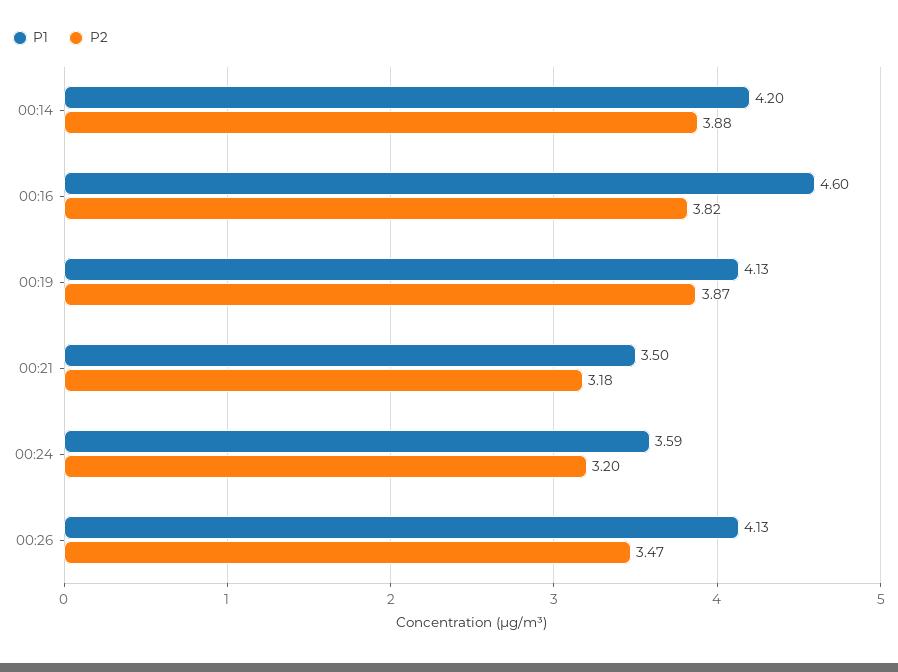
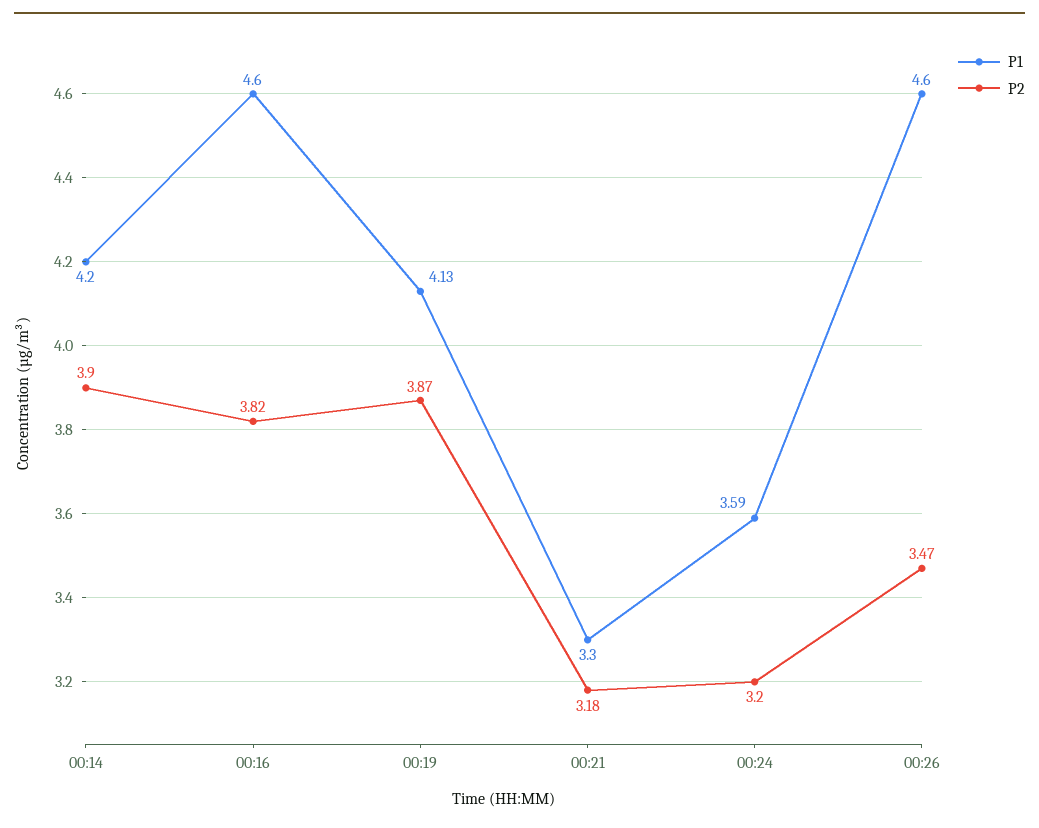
P2, 00:14: 3.88 -> 3.9
P1, 00:21: 3.5 -> 3.3
P1, 00:26: 4.13 -> 4.6

